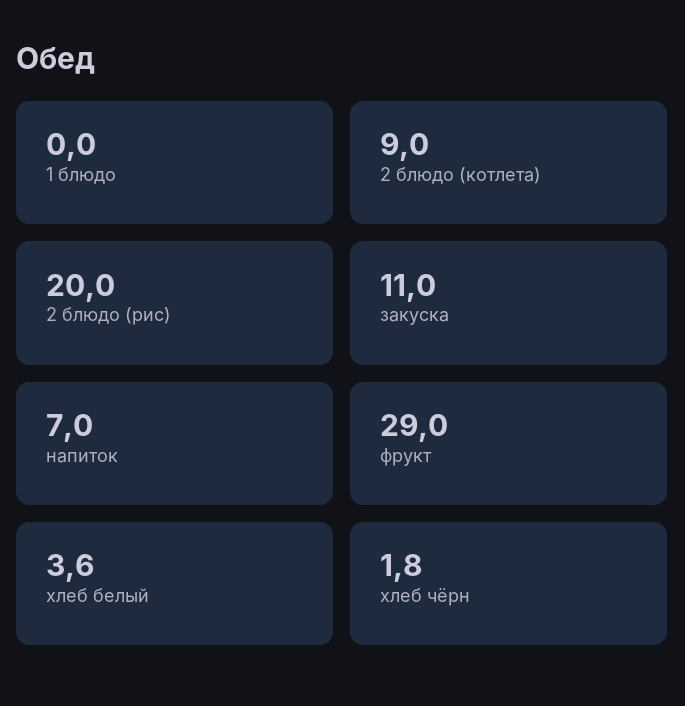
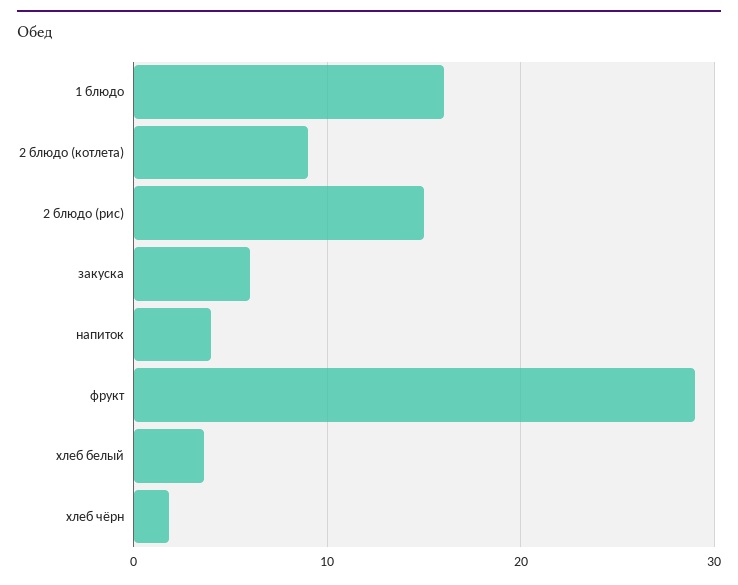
1 блюдо: 0 -> 16
2 блюдо (рис): 20 -> 15
закуска: 11 -> 6
напиток: 7 -> 4

